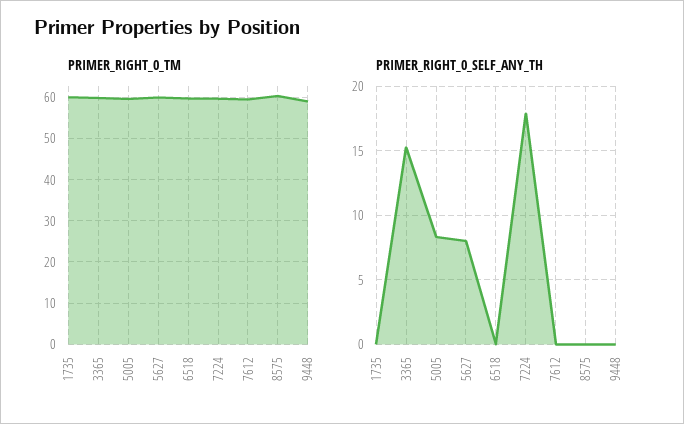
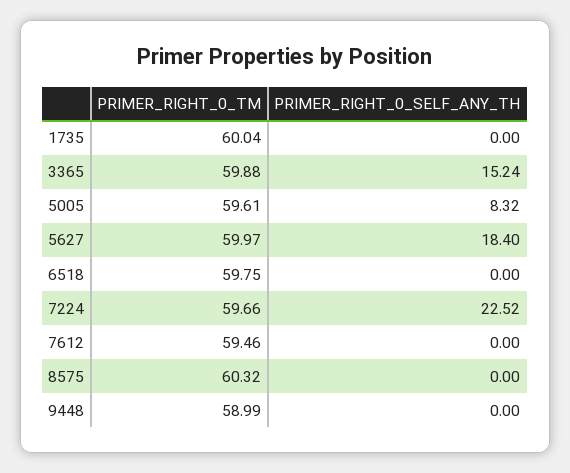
PRIMER_RIGHT_0_SELF_ANY_TH, 5627: 8 -> 18.4
PRIMER_RIGHT_0_SELF_ANY_TH, 7224: 18 -> 22.52

